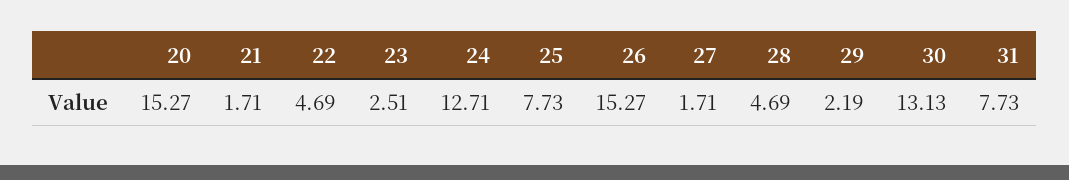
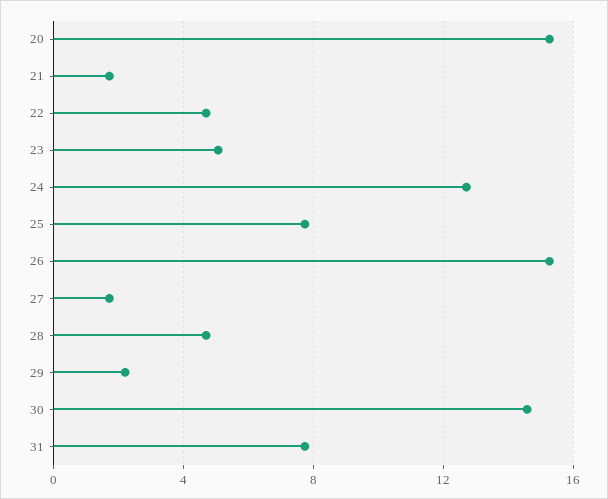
23: 2.51 -> 5
30: 13.13 -> 14.5

